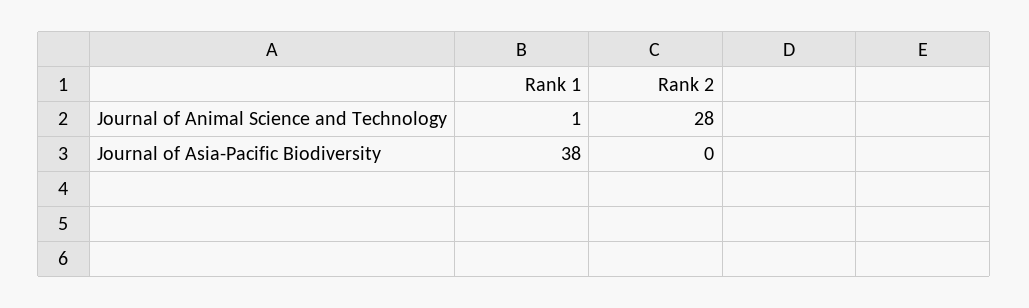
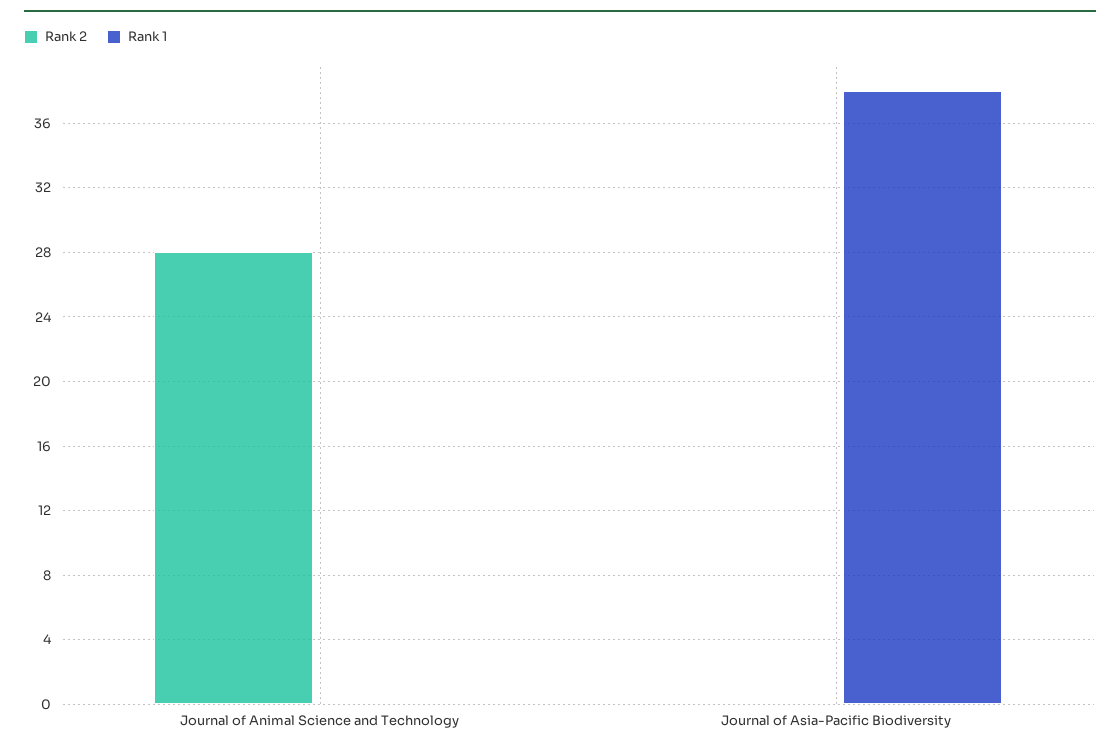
Rank 1, Journal of Animal Science and Technology: 1 -> 0

